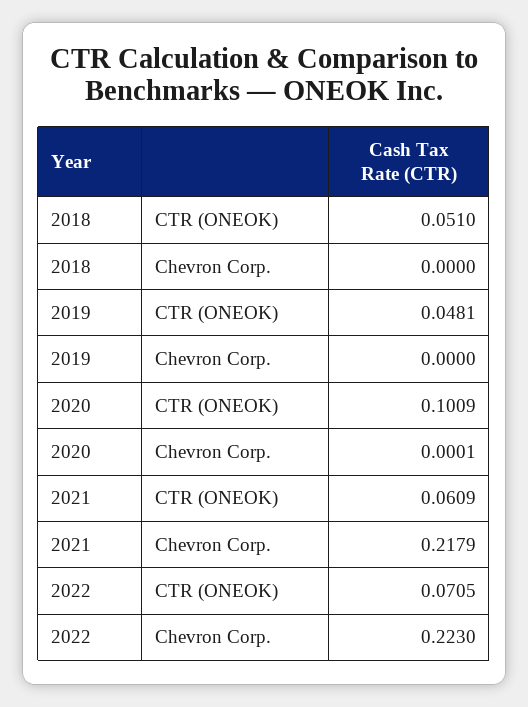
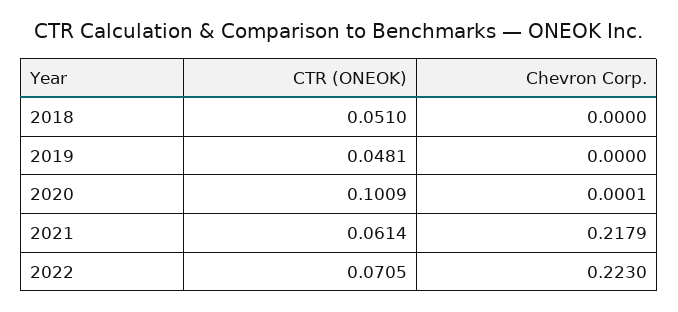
2021, CTR (ONEOK): 0.0609 -> 0.0614

